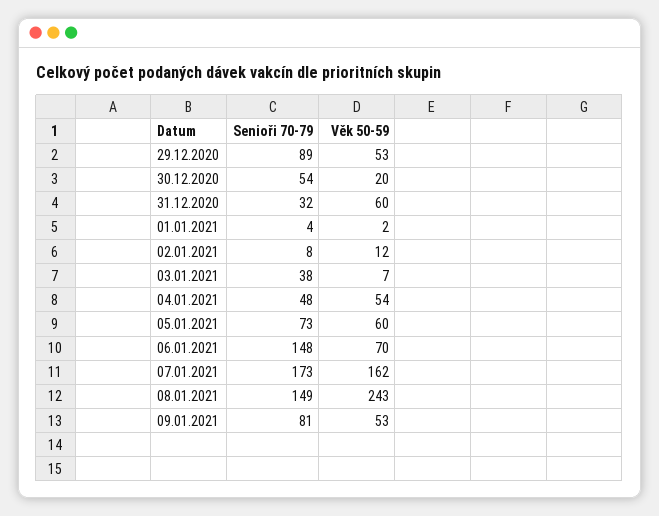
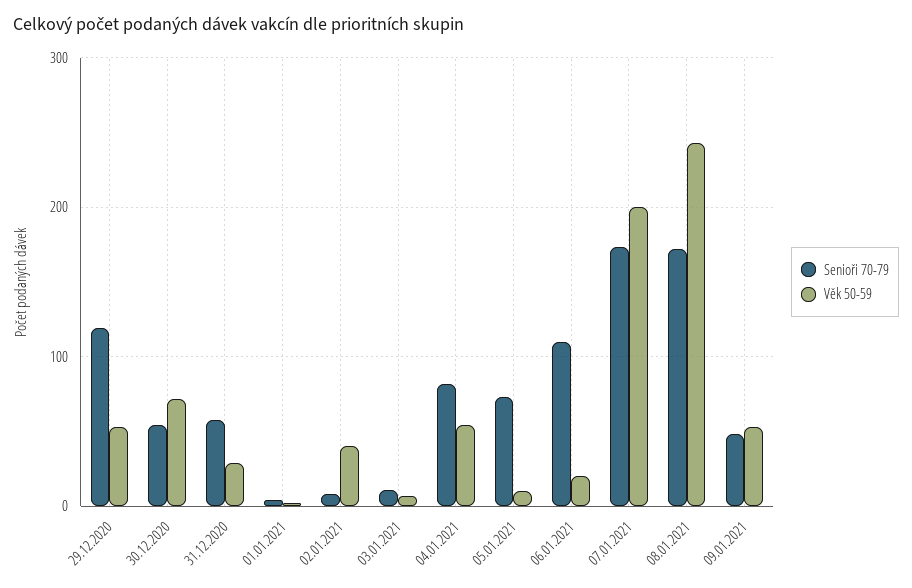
Senioři 70-79, 29.12.2020: 89 -> 120
Věk 50-59, 30.12.2020: 20 -> 70
Senioři 70-79, 31.12.2020: 32 -> 60
Věk 50-59, 31.12.2020: 60 -> 30
Věk 50-59, 02.01.2021: 12 -> 40
Senioři 70-79, 03.01.2021: 38 -> 10
Senioři 70-79, 04.01.2021: 48 -> 80
Věk 50-59, 05.01.2021: 60 -> 10
Senioři 70-79, 06.01.2021: 148 -> 110
Věk 50-59, 06.01.2021: 70 -> 20
Věk 50-59, 07.01.2021: 162 -> 200
Senioři 70-79, 08.01.2021: 149 -> 170
Senioři 70-79, 09.01.2021: 81 -> 50

